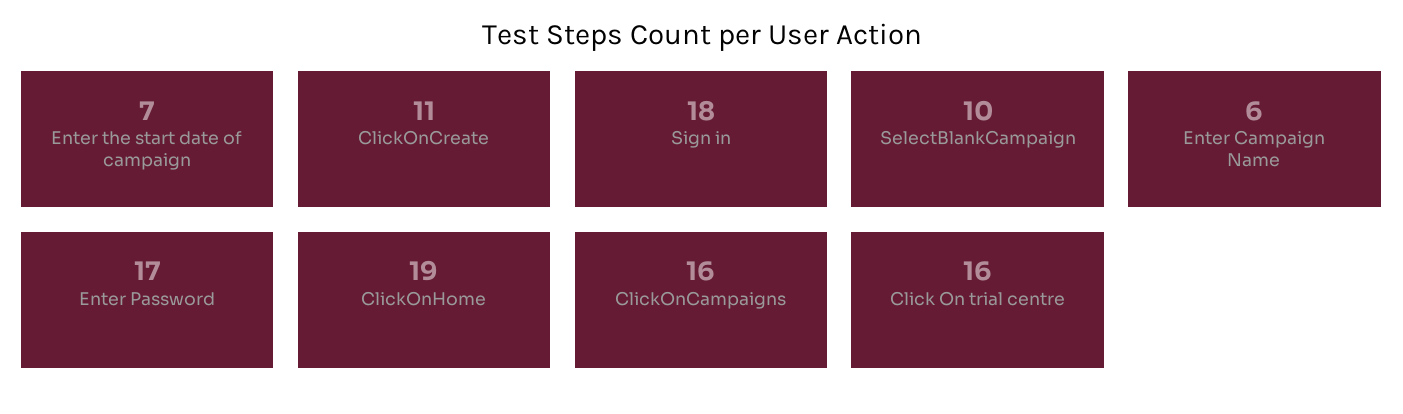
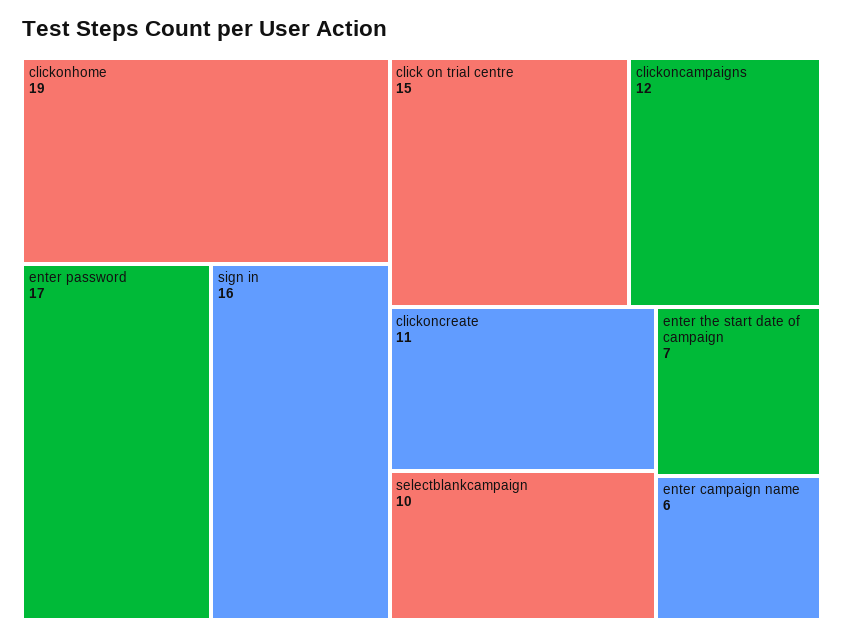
Sign in: 18 -> 16
ClickOnCampaigns: 16 -> 12
Click On trial centre: 16 -> 15

